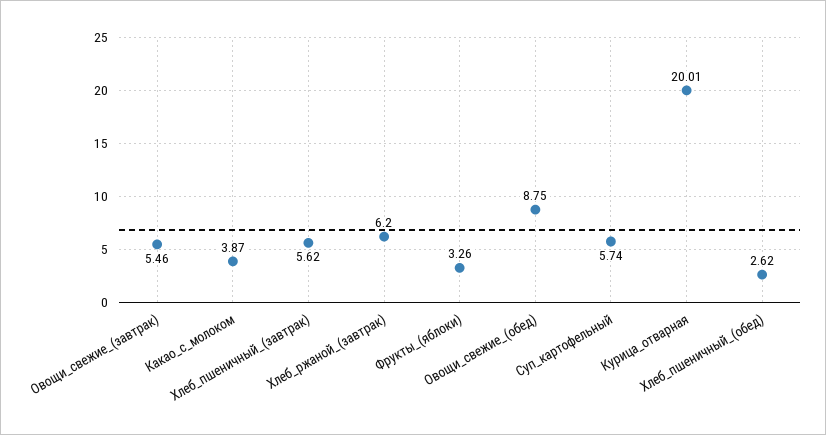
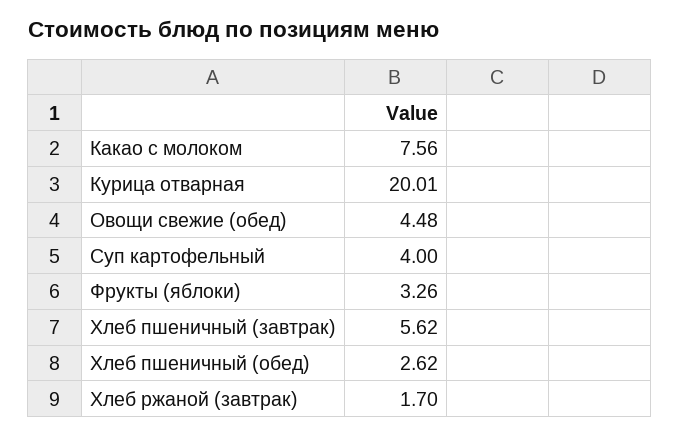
Овощи_свежие_(завтрак): 5.46 -> none
Какао_с_молоком: 3.87 -> 7.56
Хлеб_ржаной_(завтрак): 6.2 -> 1.7
Овощи_свежие_(обед): 8.75 -> 4.48
Суп_картофельный: 5.74 -> 4

